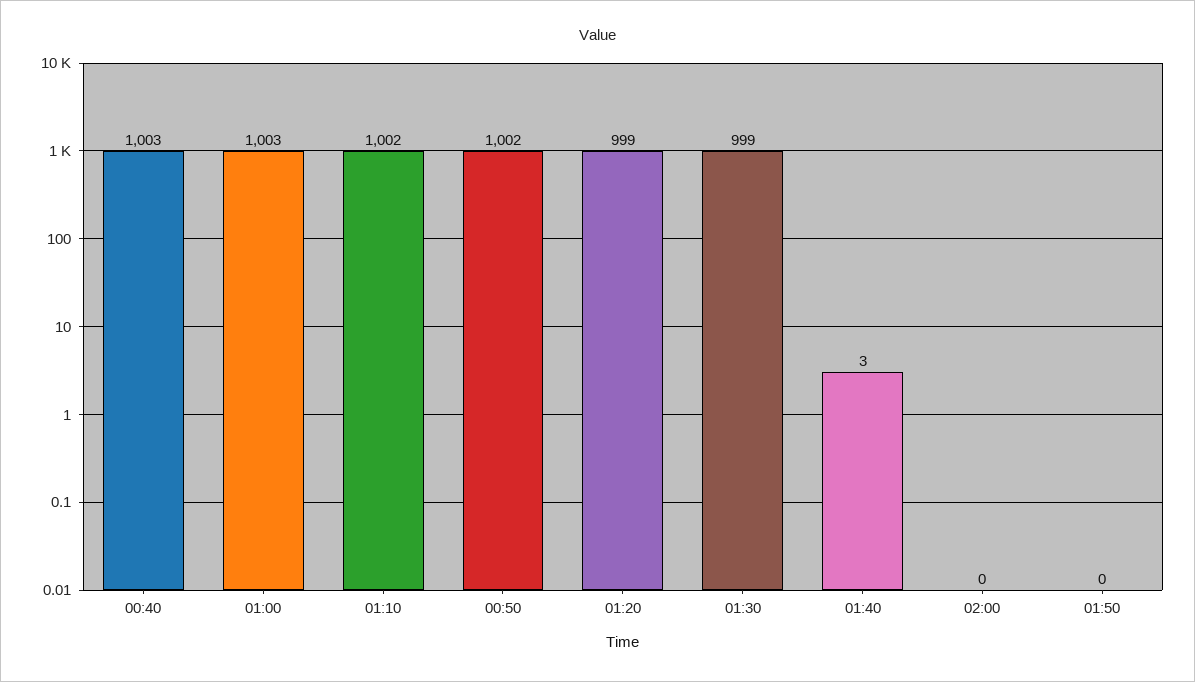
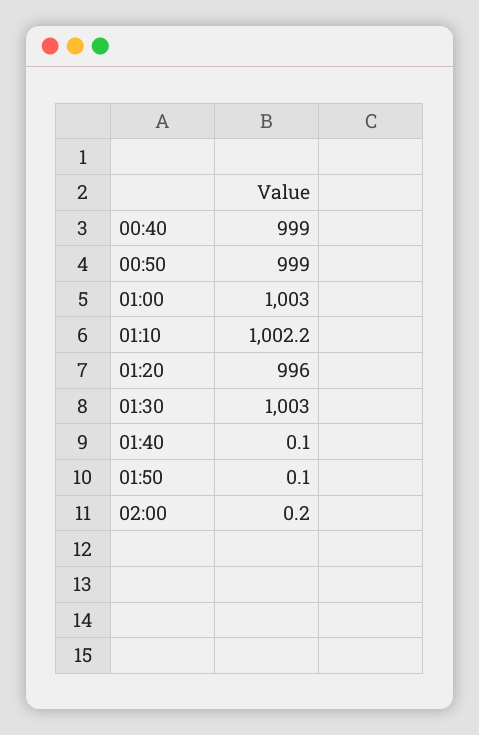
00:40: 1003 -> 999
00:50: 1002 -> 999
01:20: 999 -> 996
01:30: 999 -> 1003
01:40: 3 -> 0.1

